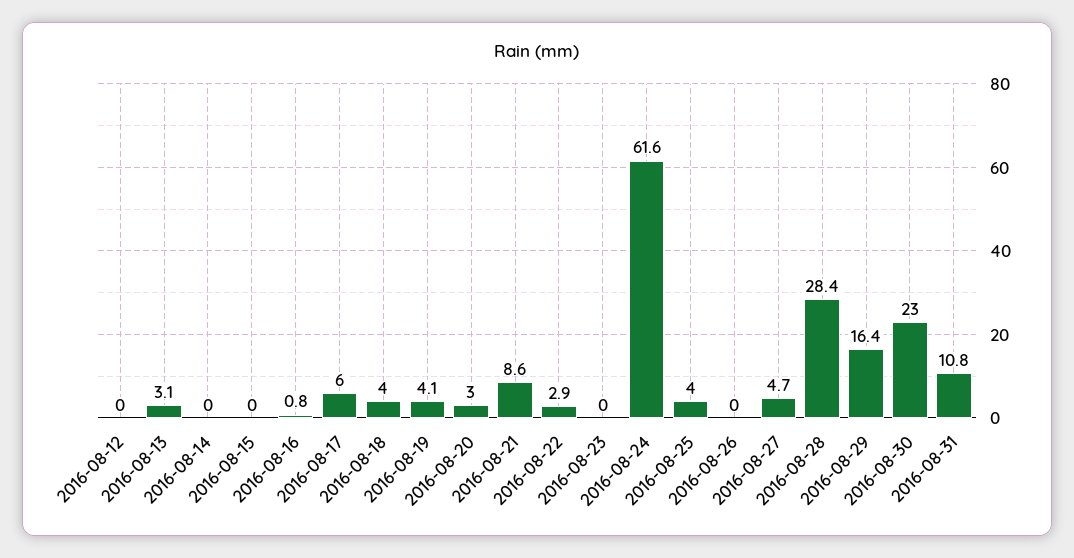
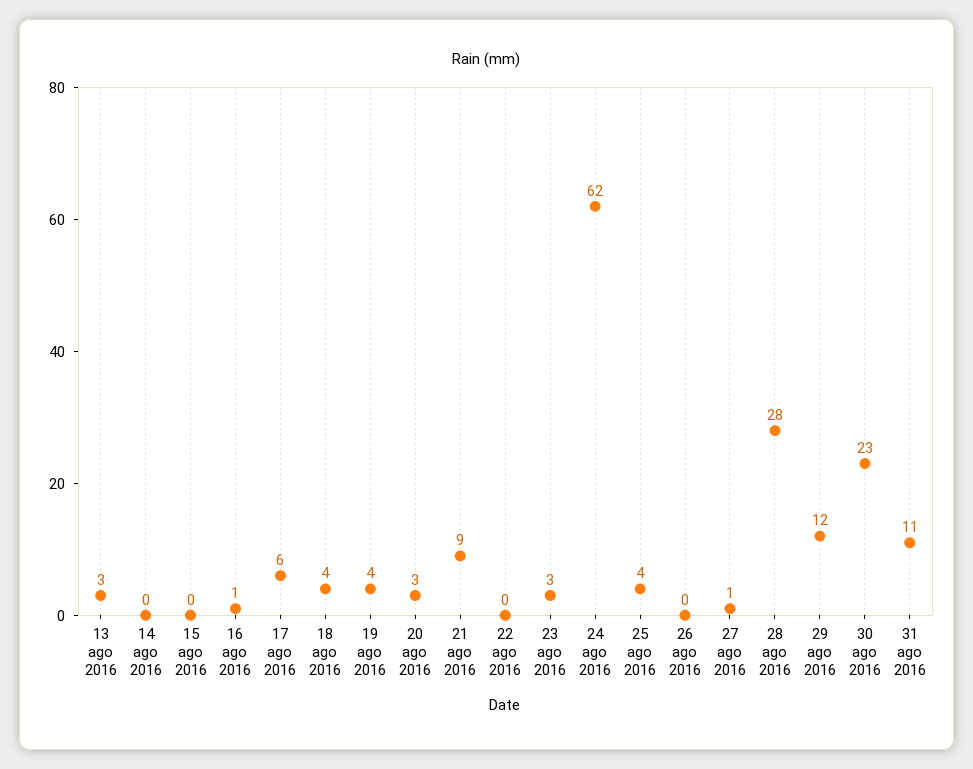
2016-08-12: 0 -> none
2016-08-22: 2.9 -> 0
2016-08-23: 0 -> 3
2016-08-27: 4.7 -> 1
2016-08-29: 16.4 -> 12

